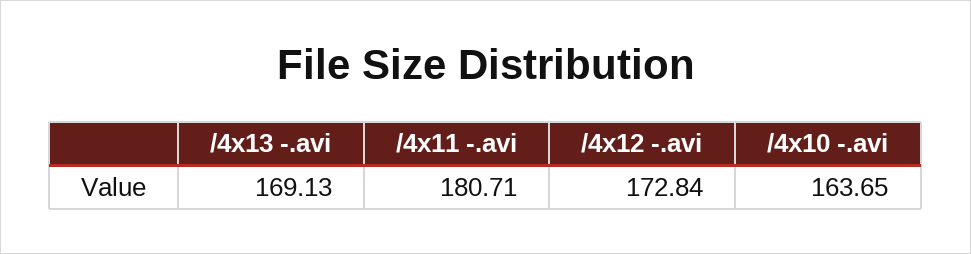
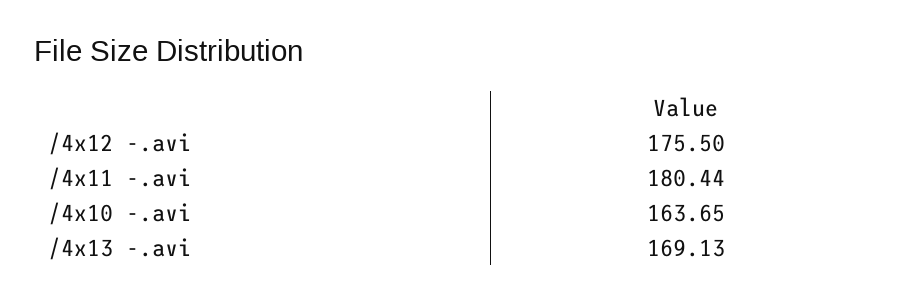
/4x11 -.avi: 180.71 -> 180.44
/4x12 -.avi: 172.84 -> 175.5

